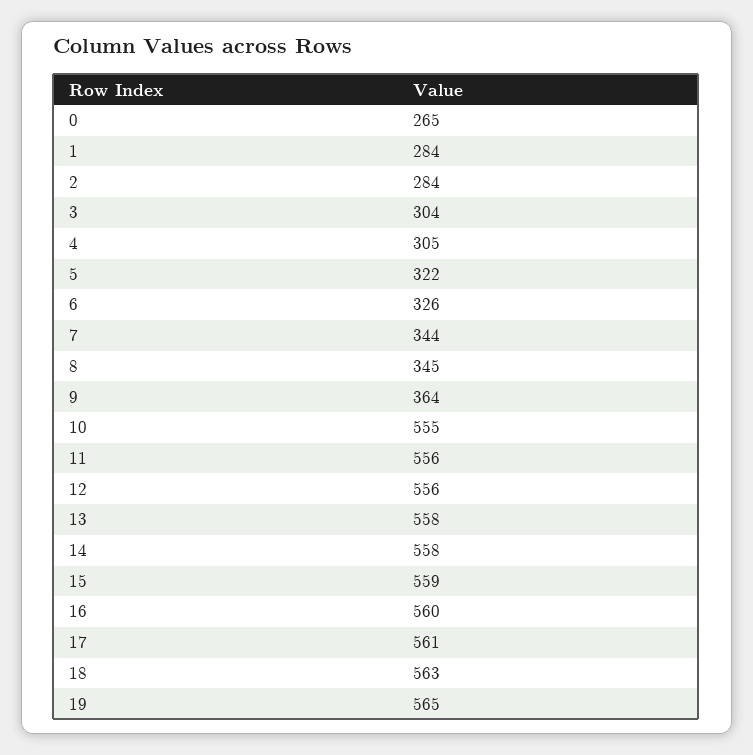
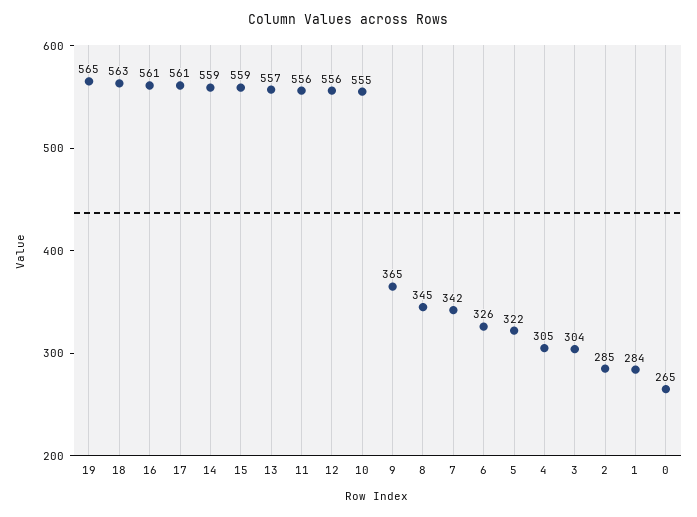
2: 284 -> 285
7: 344 -> 342
9: 364 -> 365
13: 558 -> 557
14: 558 -> 559
16: 560 -> 561

